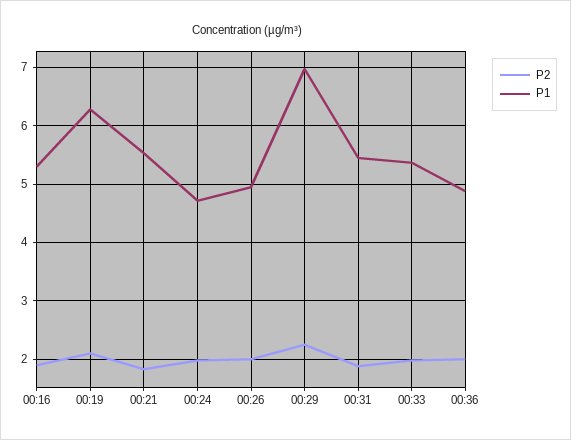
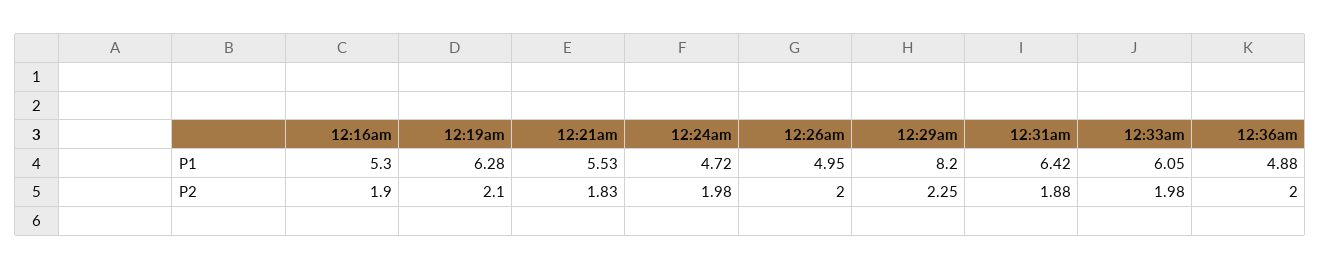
P1, 00:29: 7 -> 8.2
P1, 00:31: 5.4 -> 6.42
P1, 00:33: 5.4 -> 6.05

